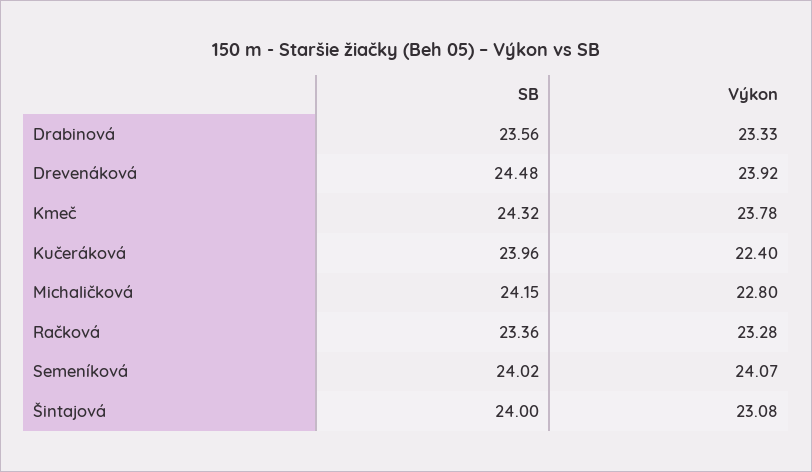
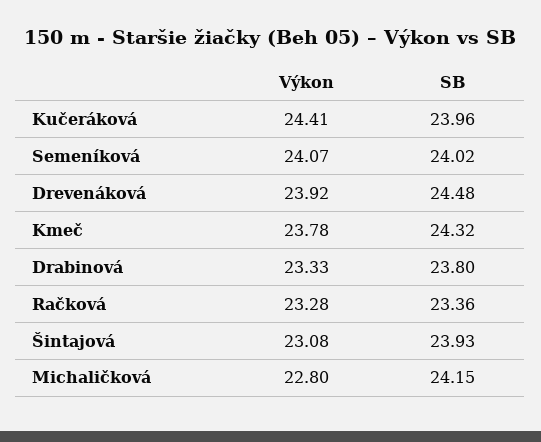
SB, Drabinová: 23.56 -> 23.8
Výkon, Kučeráková: 22.4 -> 24.41
SB, Šintajová: 24 -> 23.93

